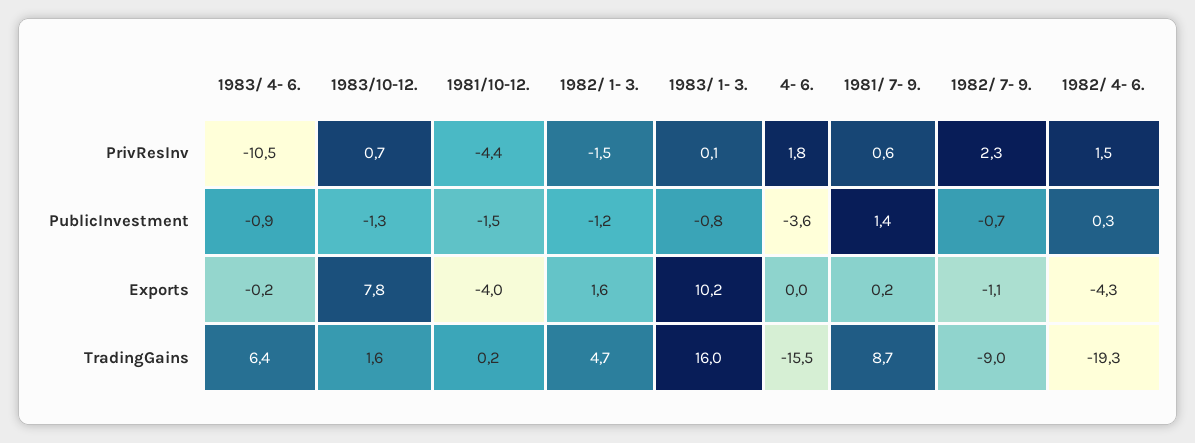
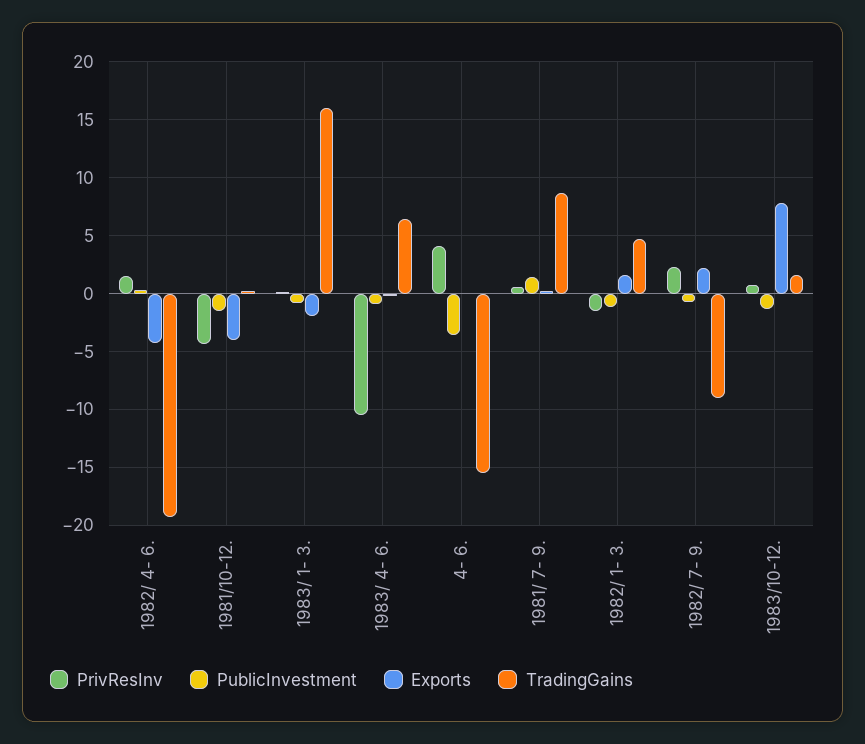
PrivResInv, 4- 6.: 1.8 -> 4
Exports, 1983/ 1- 3.: 10.2 -> -2
Exports, 1982/ 7- 9.: -1.1 -> 2

